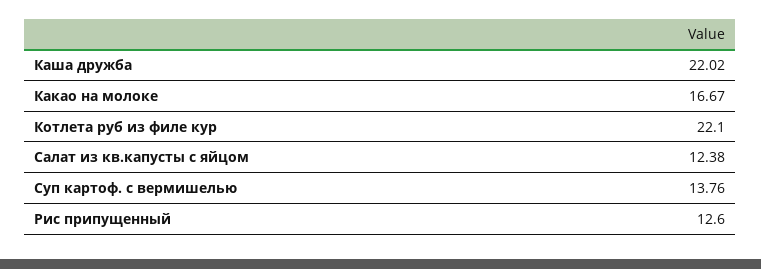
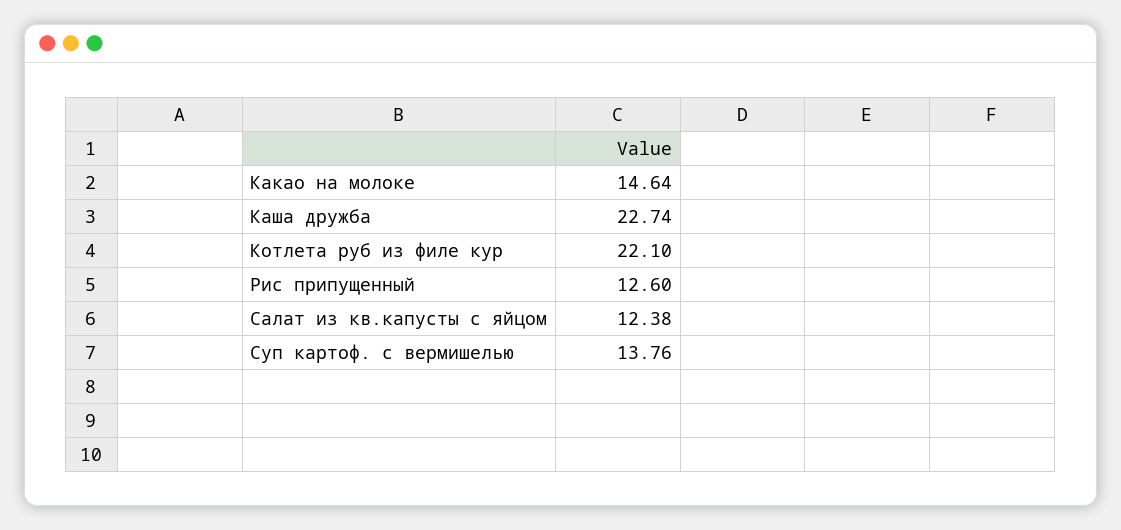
Каша дружба: 22.02 -> 22.74
Какао на молоке: 16.67 -> 14.64

